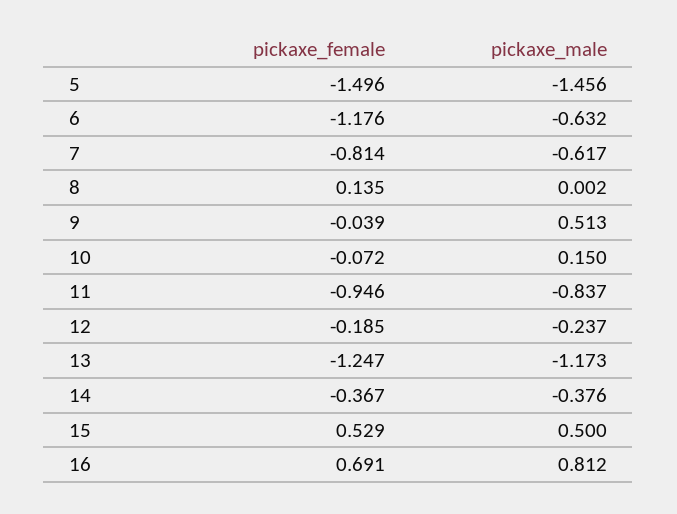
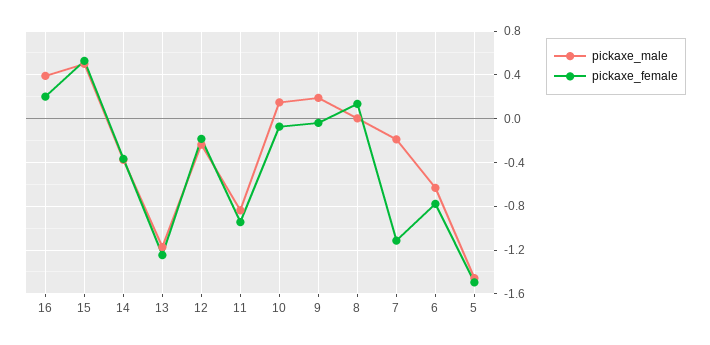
pickaxe_female, 6: -1.176 -> -0.8
pickaxe_female, 7: -0.814 -> -1.1
pickaxe_male, 7: -0.617 -> -0.2
pickaxe_male, 9: 0.513 -> 0.2
pickaxe_female, 16: 0.691 -> 0.2
pickaxe_male, 16: 0.812 -> 0.4

